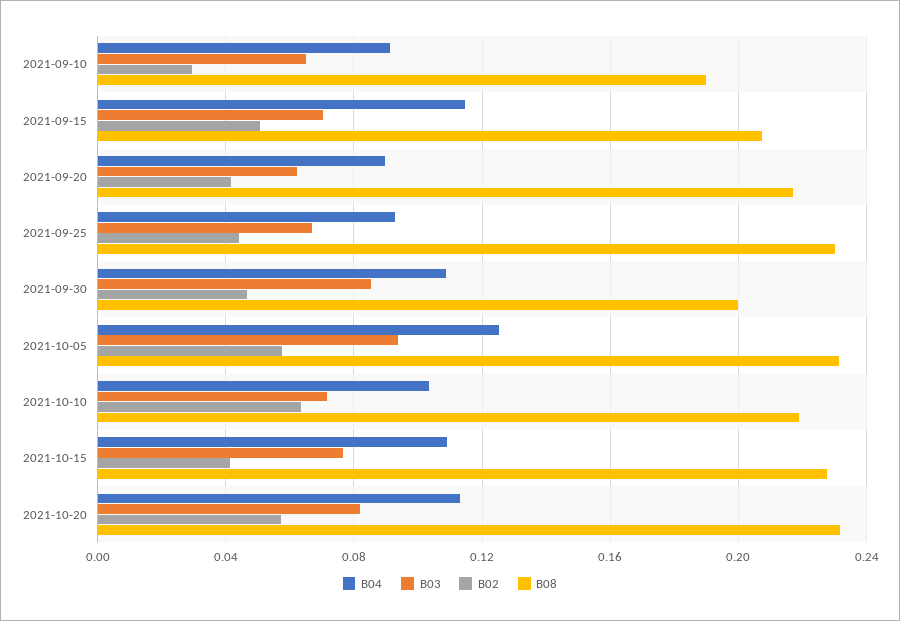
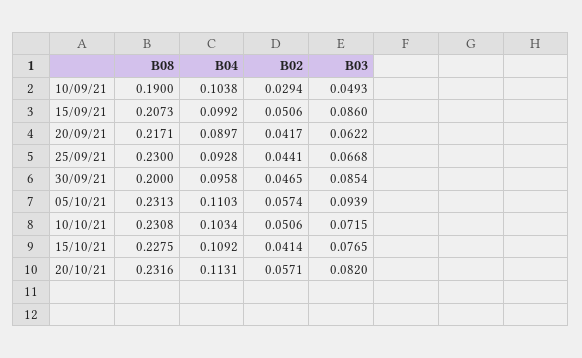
B04, 2021-09-10: 0.09 -> 0.1038
B03, 2021-09-10: 0.065 -> 0.0493
B04, 2021-09-15: 0.115 -> 0.0992
B03, 2021-09-15: 0.07 -> 0.086
B04, 2021-09-30: 0.11 -> 0.0958
B04, 2021-10-05: 0.125 -> 0.1103
B02, 2021-10-10: 0.065 -> 0.0506
B08, 2021-10-10: 0.22 -> 0.2308

